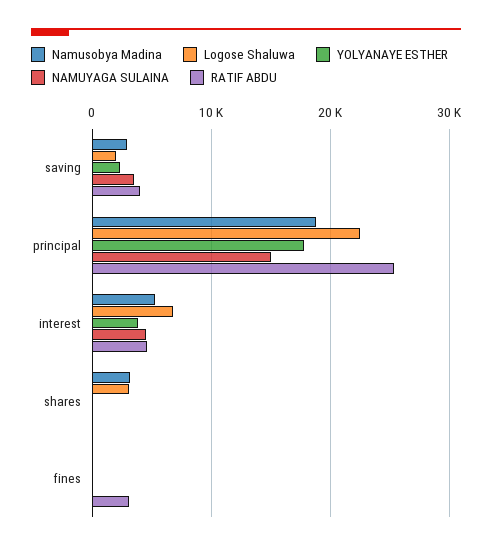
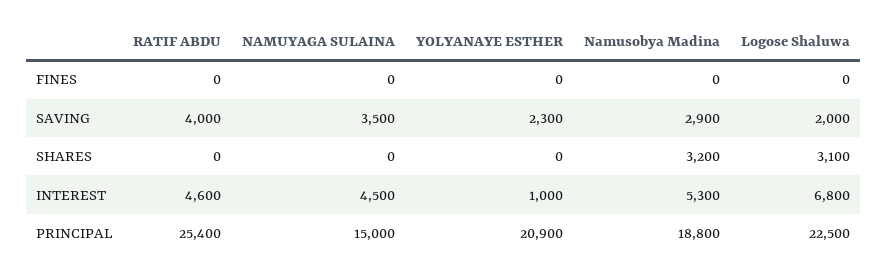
YOLYANAYE ESTHER, principal: 18000 -> 20900
YOLYANAYE ESTHER, interest: 4000 -> 1000
RATIF ABDU, fines: 3000 -> 0

